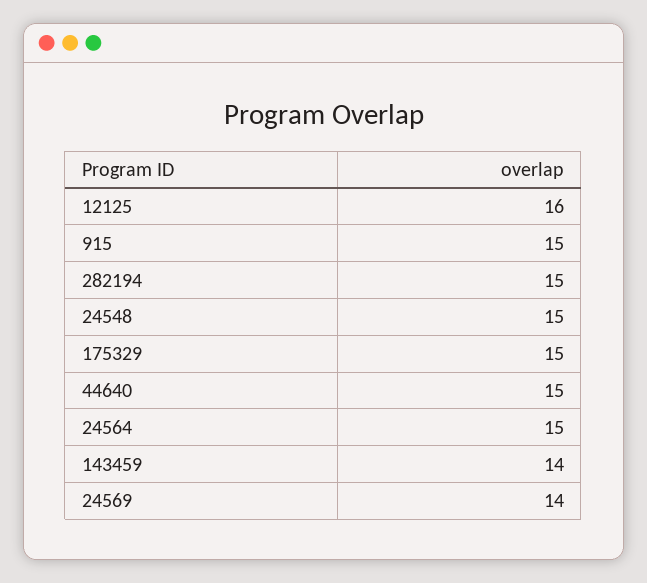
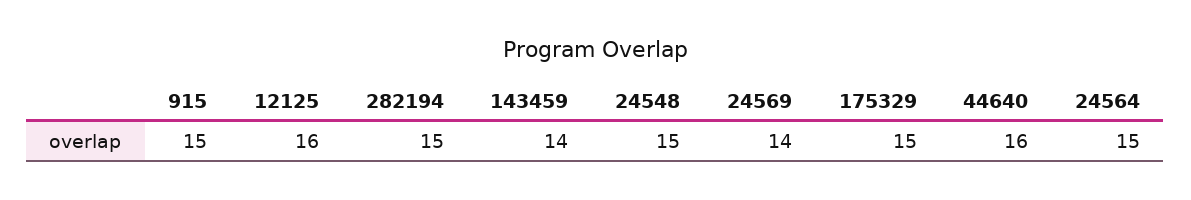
44640: 15 -> 16

